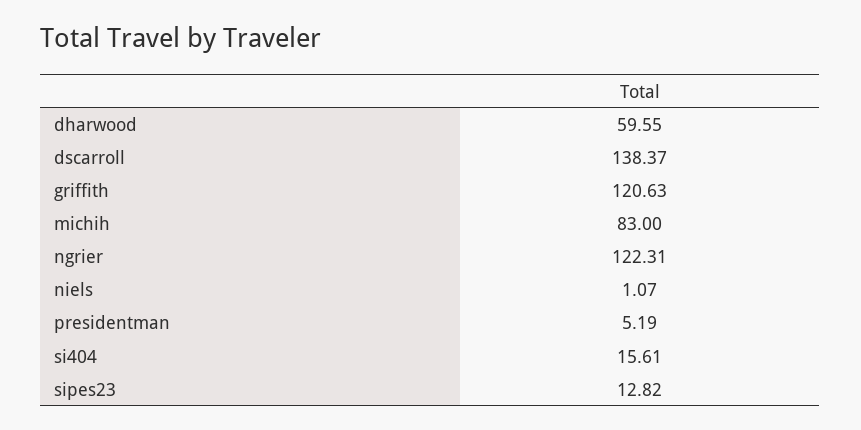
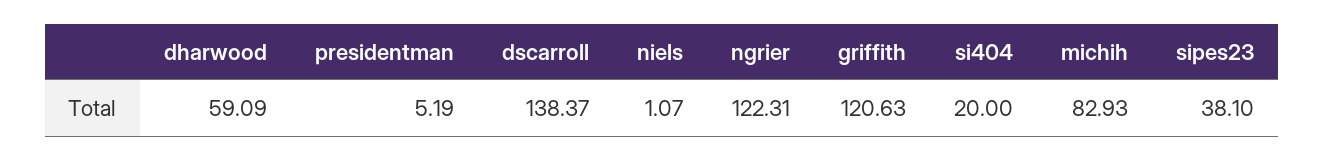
dharwood: 59.55 -> 59.09
michih: 83 -> 82.93
si404: 15.61 -> 20
sipes23: 12.82 -> 38.1

